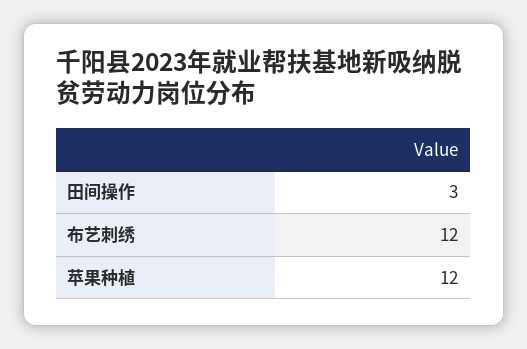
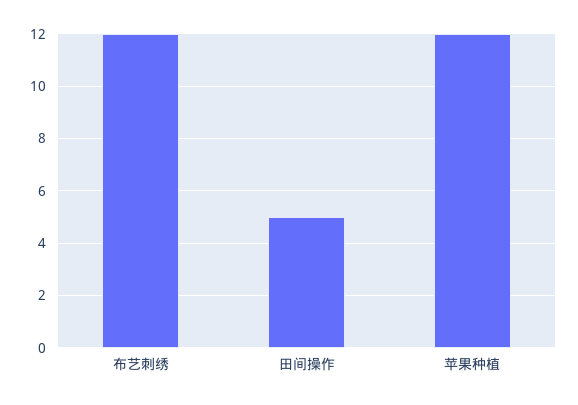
田间操作: 3 -> 5

